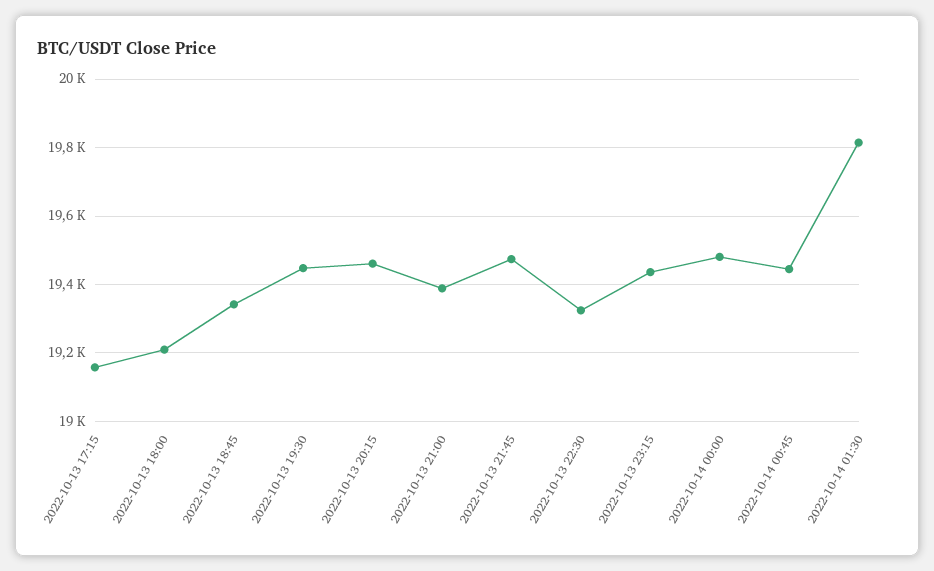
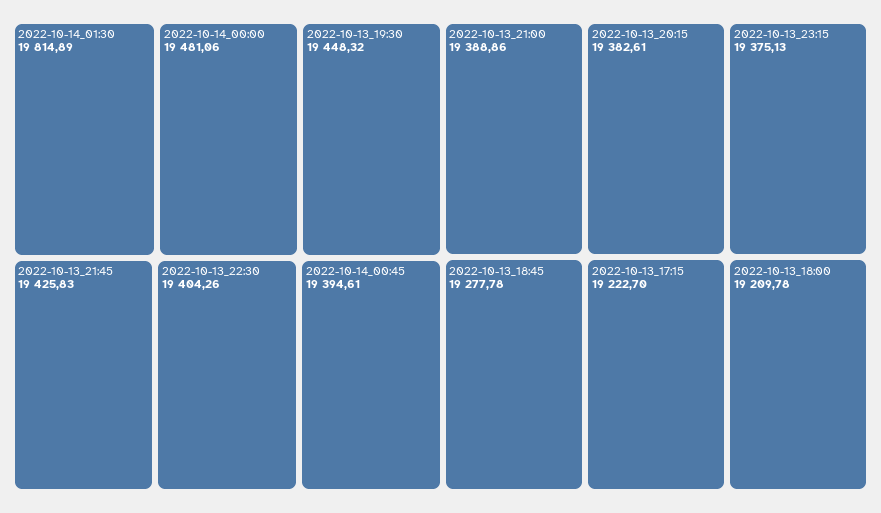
2022-10-13 17:15: 19160 -> 19222.7
2022-10-13 18:45: 19340 -> 19277.78
2022-10-13 20:15: 19460 -> 19382.61
2022-10-13 21:45: 19480 -> 19425.83
2022-10-13 22:30: 19320 -> 19404.26
2022-10-13 23:15: 19440 -> 19375.13
2022-10-14 00:45: 19440 -> 19394.61

